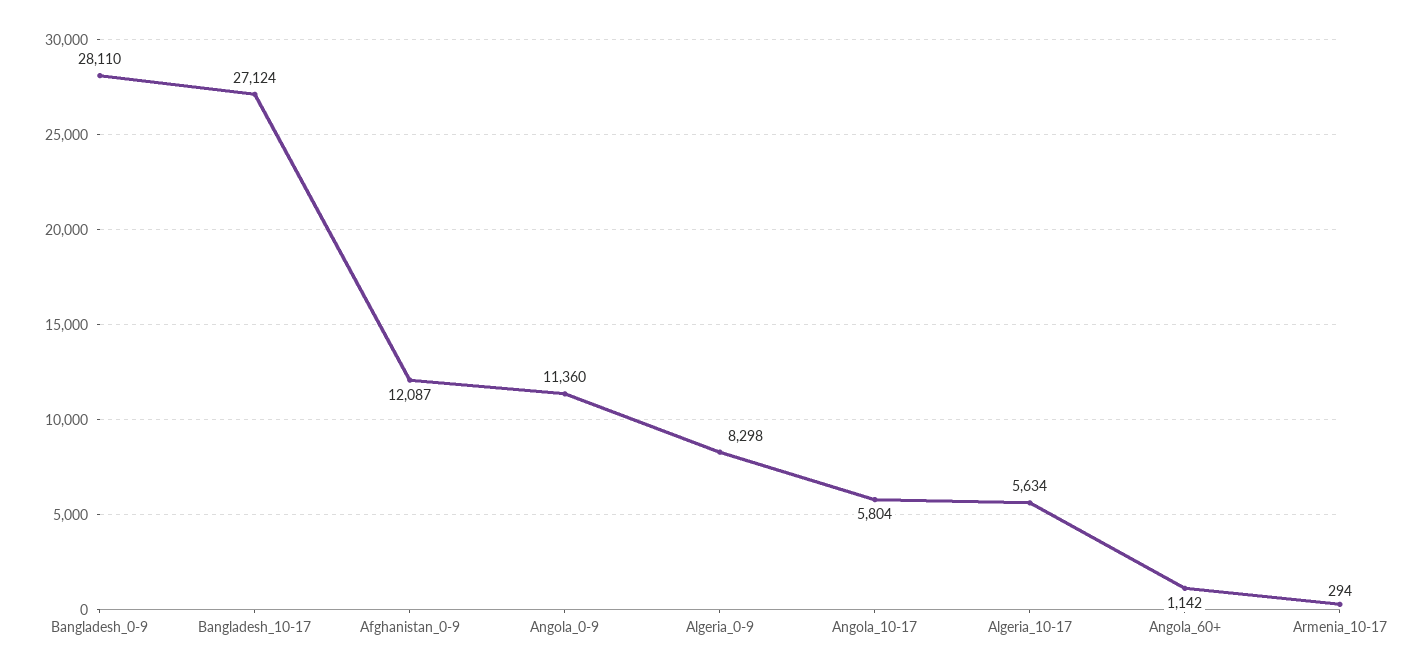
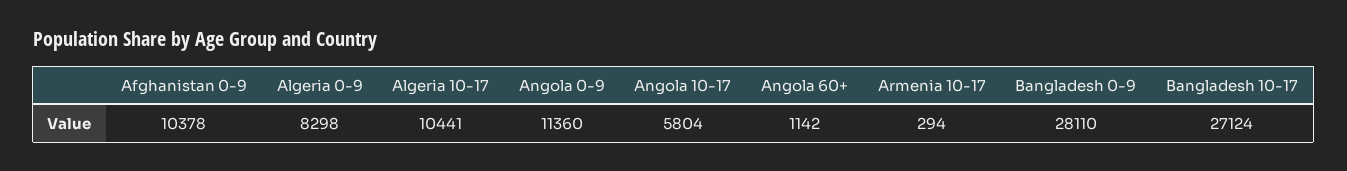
Afghanistan_0-9: 12087 -> 10378
Algeria_10-17: 5634 -> 10441

